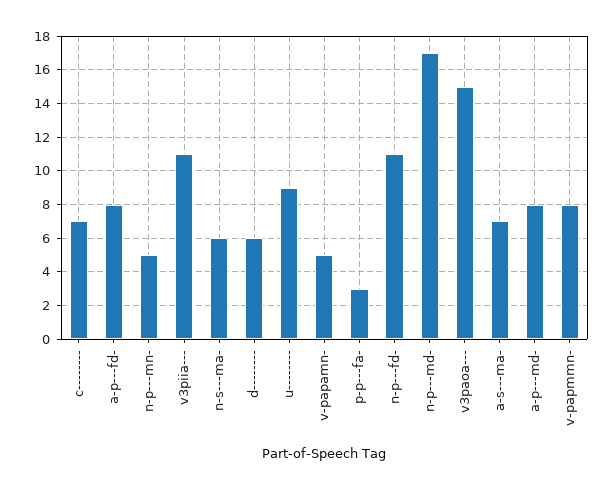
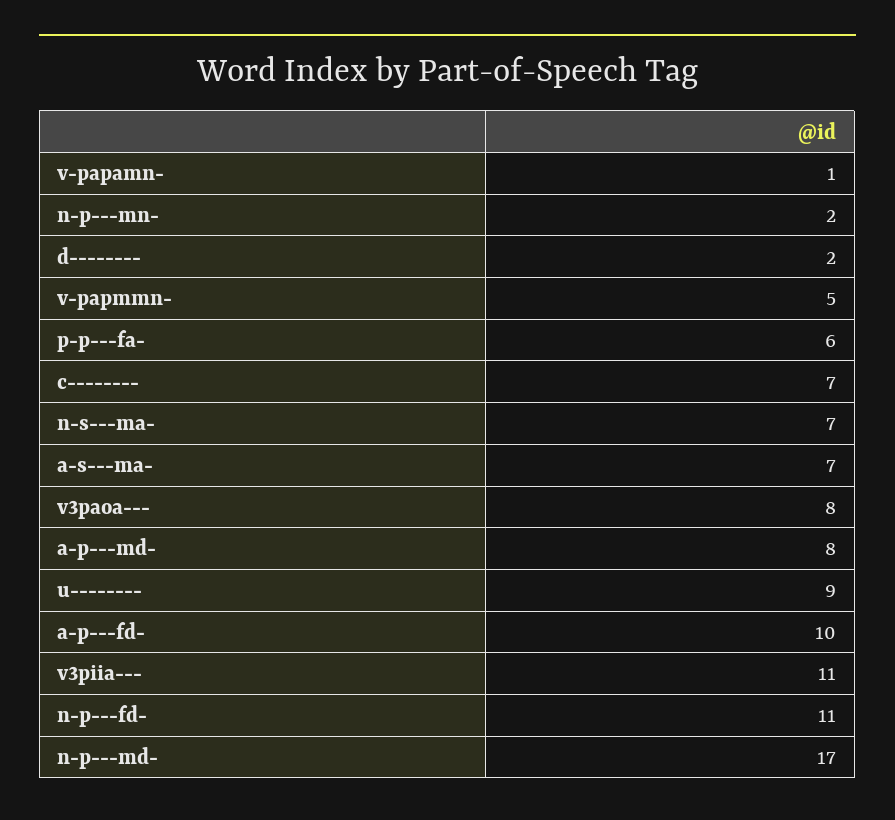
a-p---fd-: 8 -> 10
n-p---mn-: 5 -> 2
n-s---ma-: 6 -> 7
d--------: 6 -> 2
v-papamn-: 5 -> 1
p-p---fa-: 3 -> 6
v3paoa---: 15 -> 8
v-papmmn-: 8 -> 5

